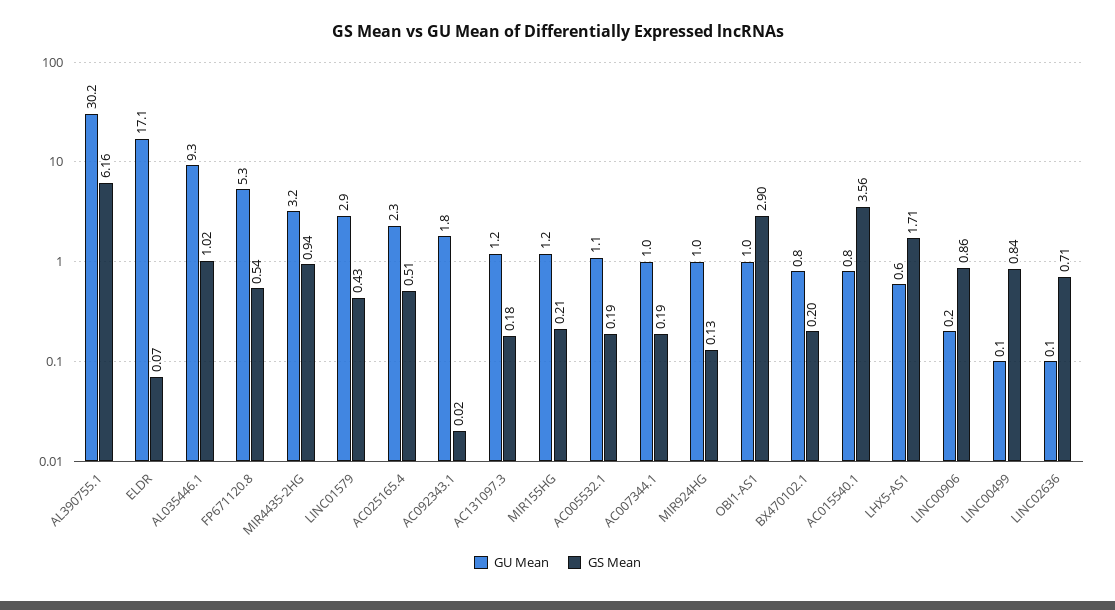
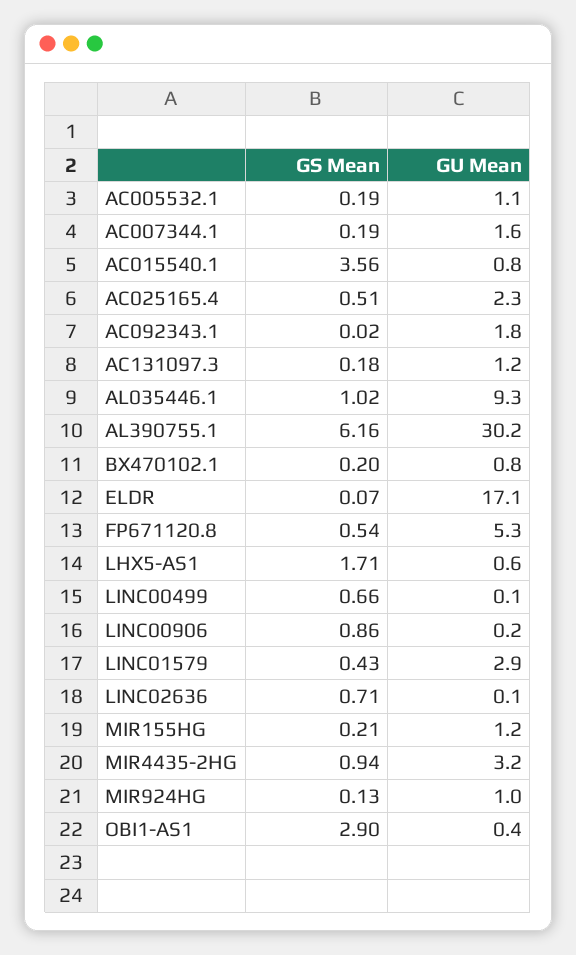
GU Mean, AC007344.1: 1 -> 1.6
GU Mean, OBI1-AS1: 1 -> 0.4
GS Mean, LINC00499: 0.84 -> 0.66

